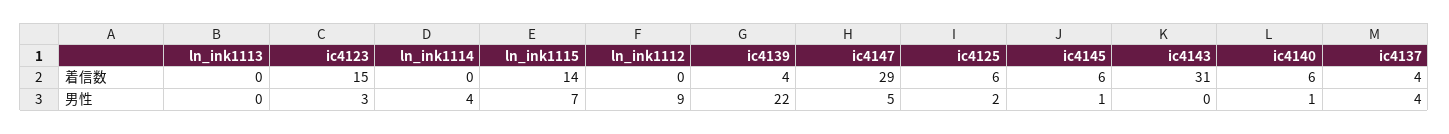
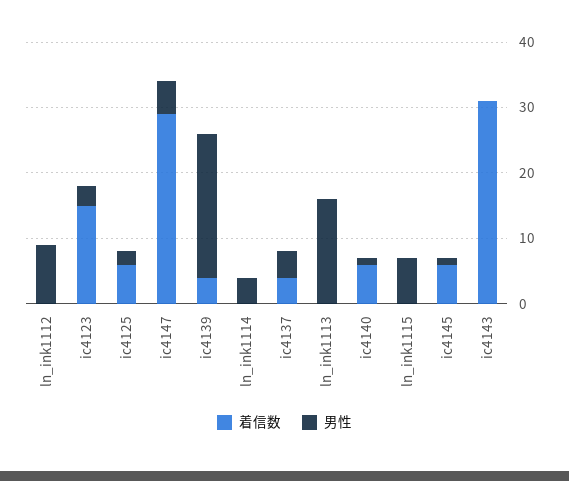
着信数, ln_ink1115: 14 -> 0
男性, ln_ink1113: 0 -> 15

